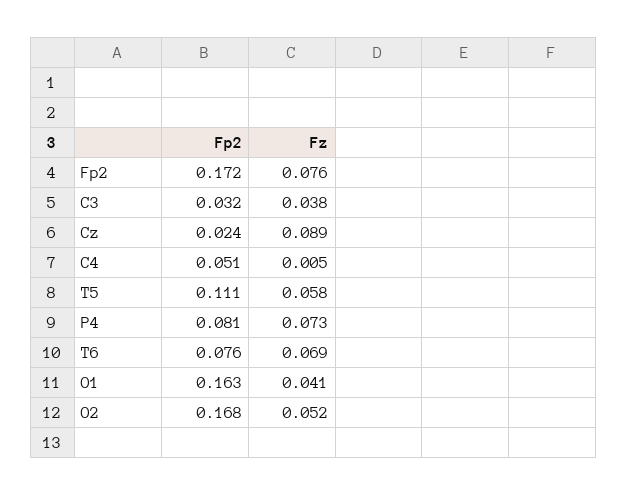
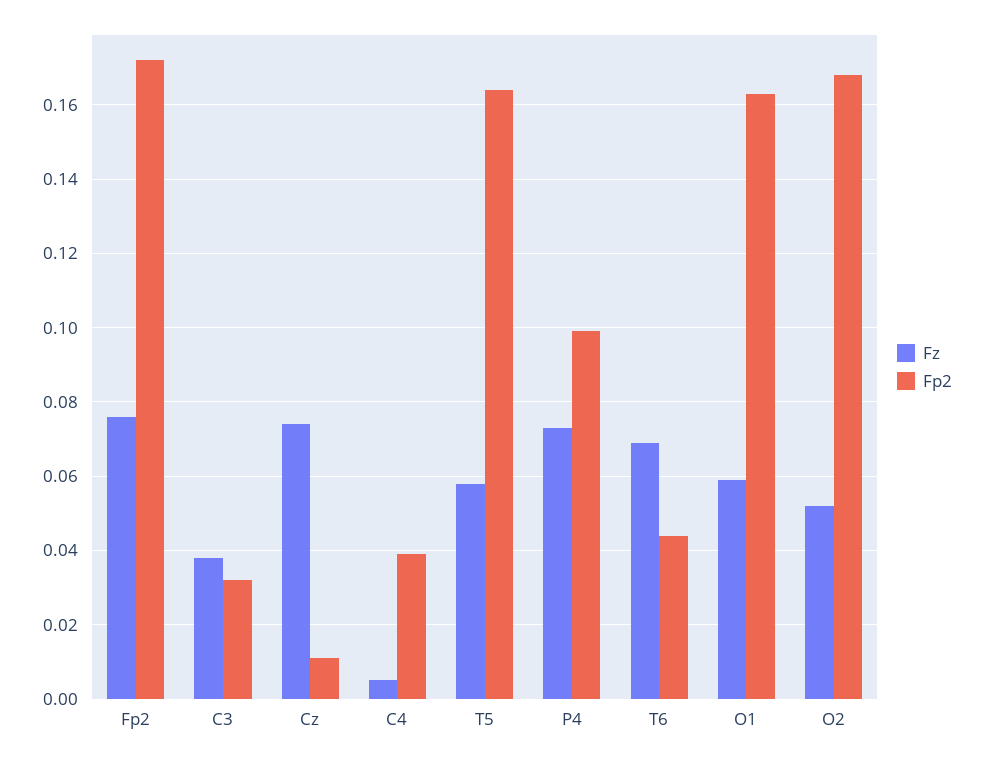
Fp2, Cz: 0.024 -> 0.01
Fz, Cz: 0.089 -> 0.075
Fp2, C4: 0.051 -> 0.04
Fp2, T5: 0.111 -> 0.165
Fp2, P4: 0.081 -> 0.1
Fp2, T6: 0.076 -> 0.045
Fz, O1: 0.041 -> 0.06

